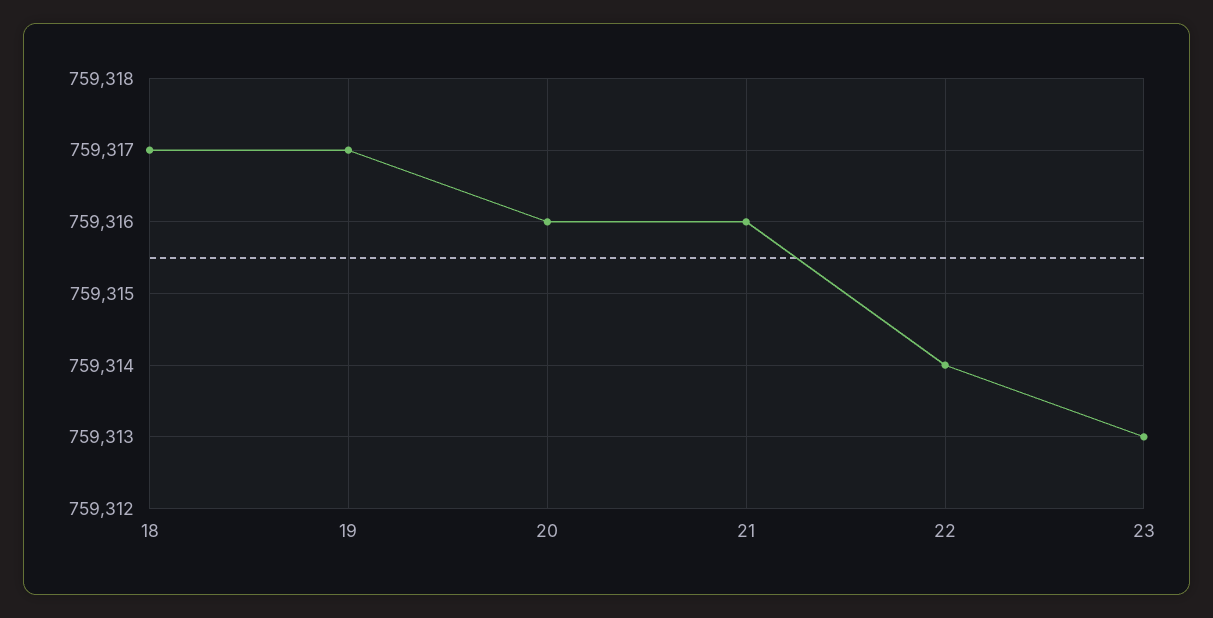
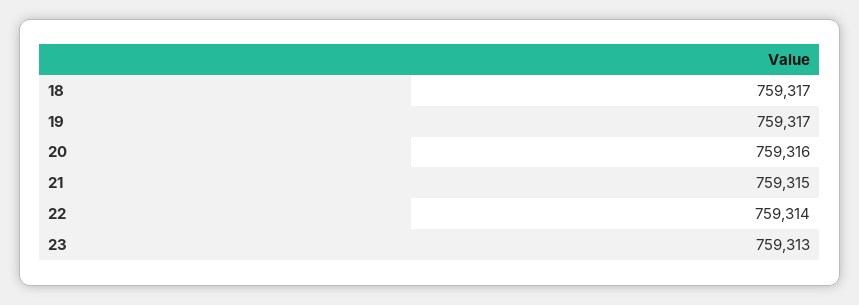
21: 759316 -> 759315

